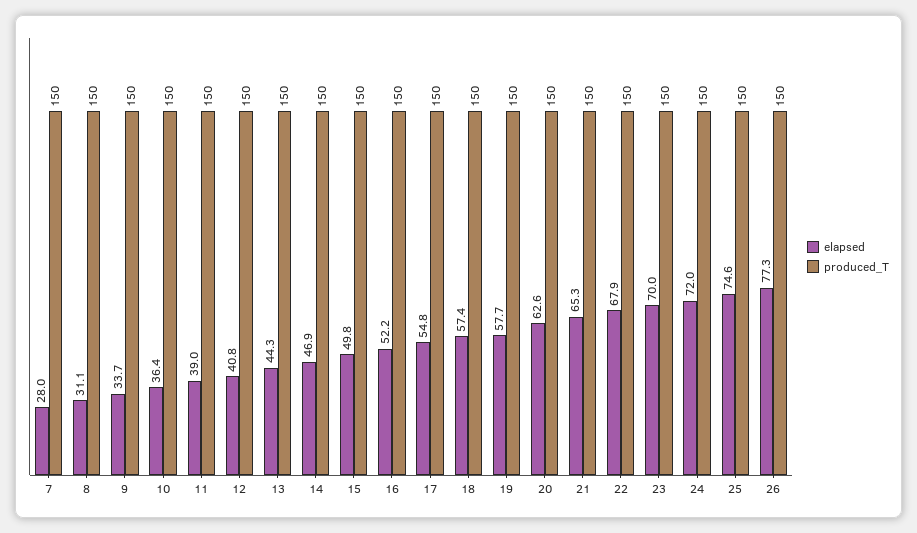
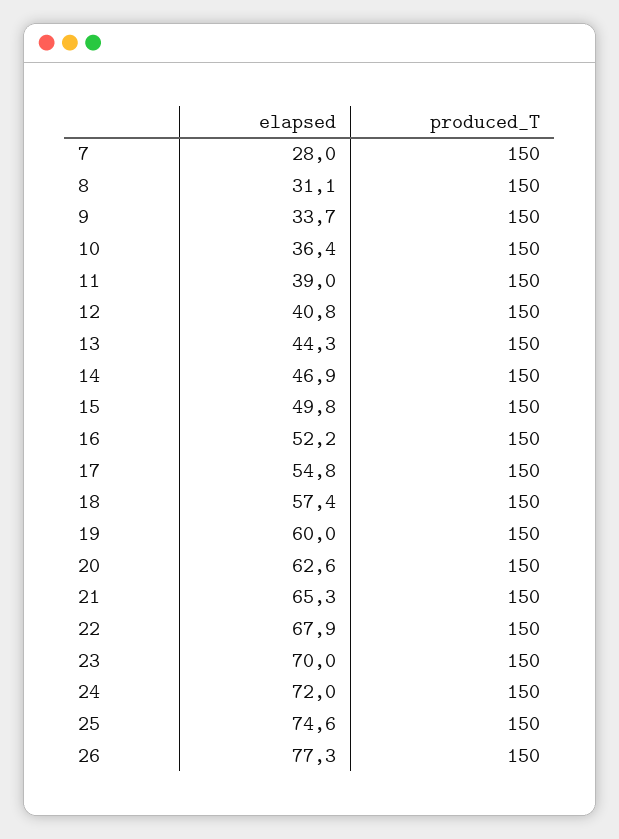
elapsed, 19: 57.7 -> 60

